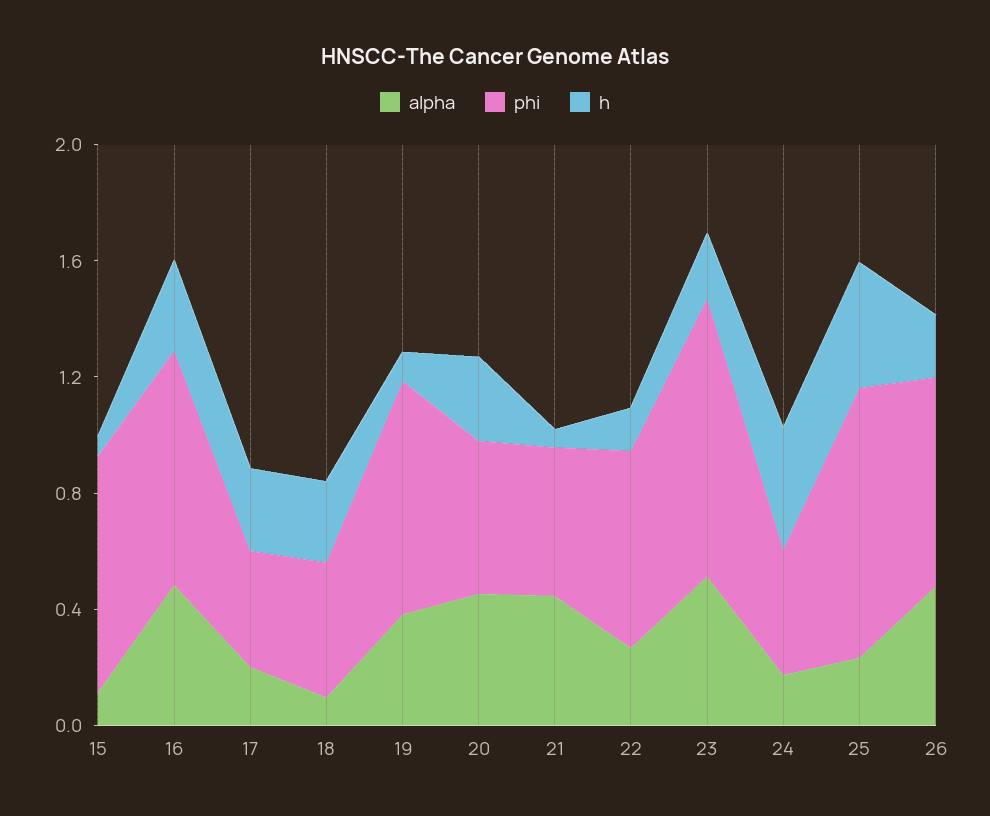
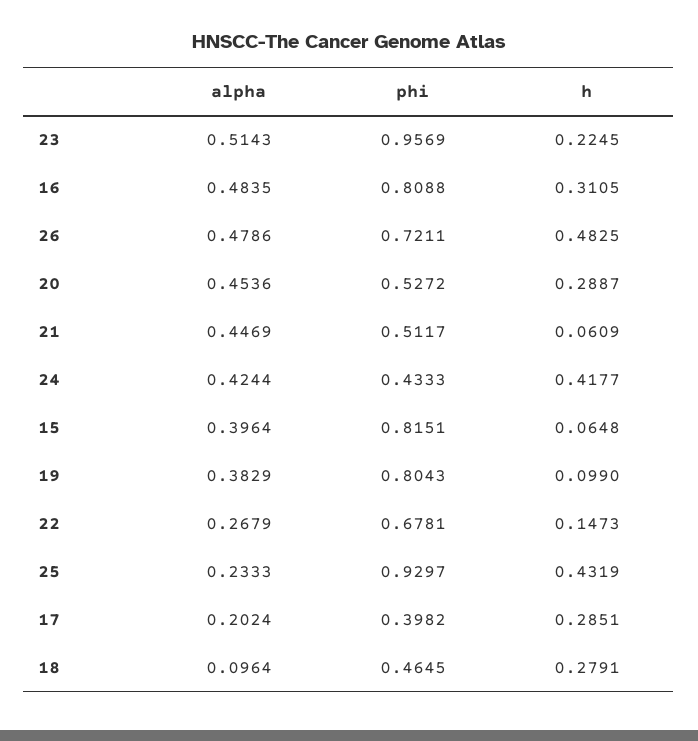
alpha, 15: 0.1 -> 0.3964
alpha, 24: 0.2 -> 0.4244
h, 26: 0.2 -> 0.4825

